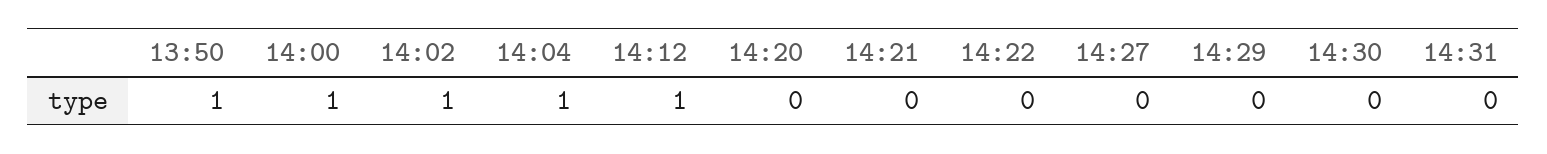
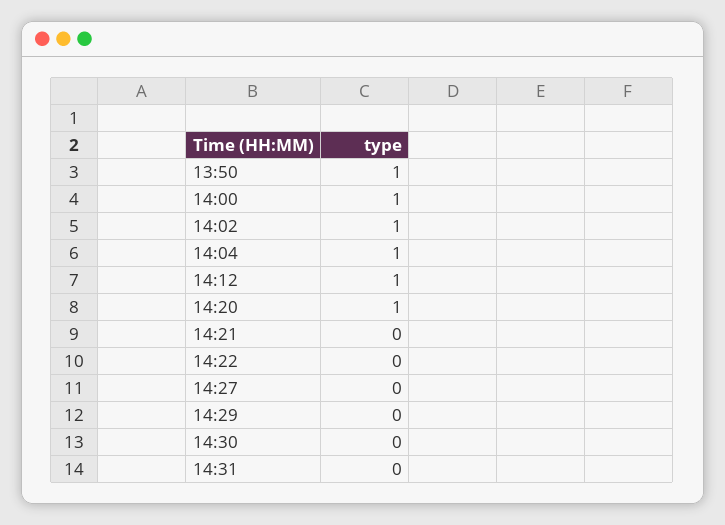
14:20: 0 -> 1

